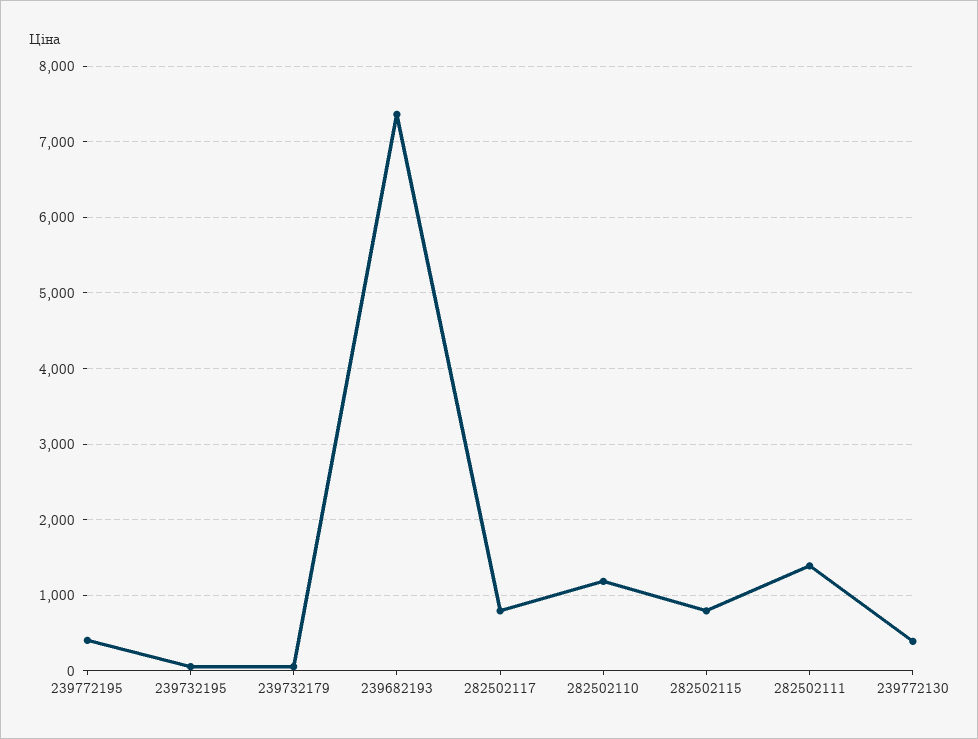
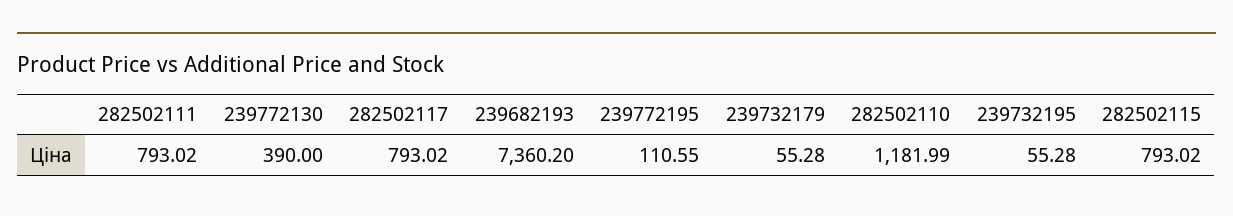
239772195: 400 -> 110.55
282502111: 1400 -> 793.02

